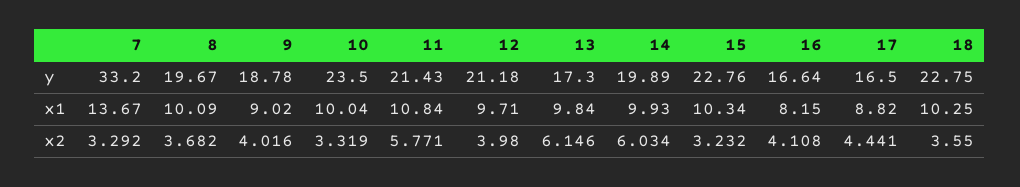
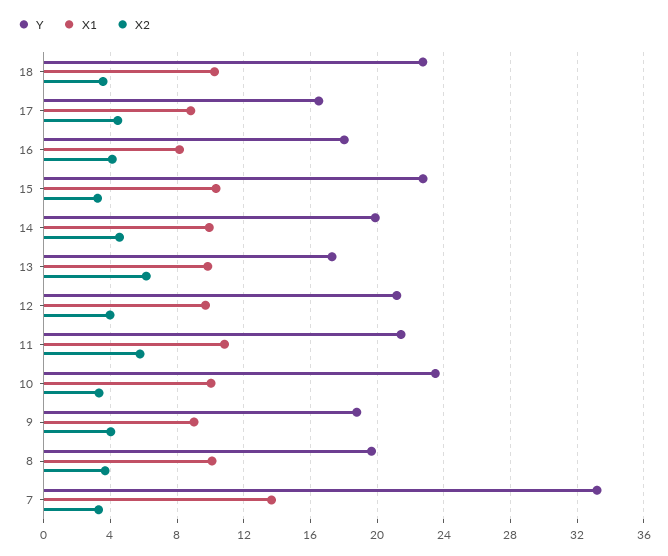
y, 16: 16.64 -> 18
x2, 14: 6.034 -> 4.5

